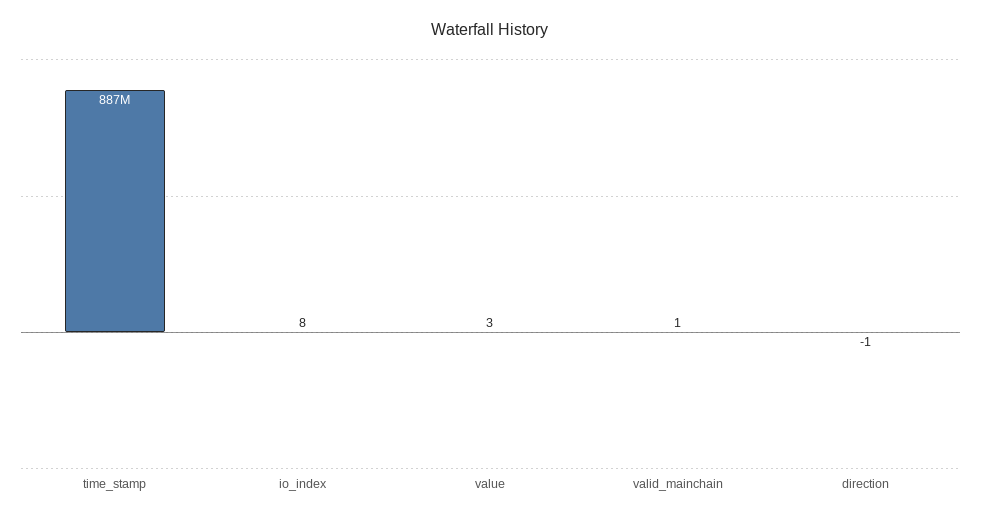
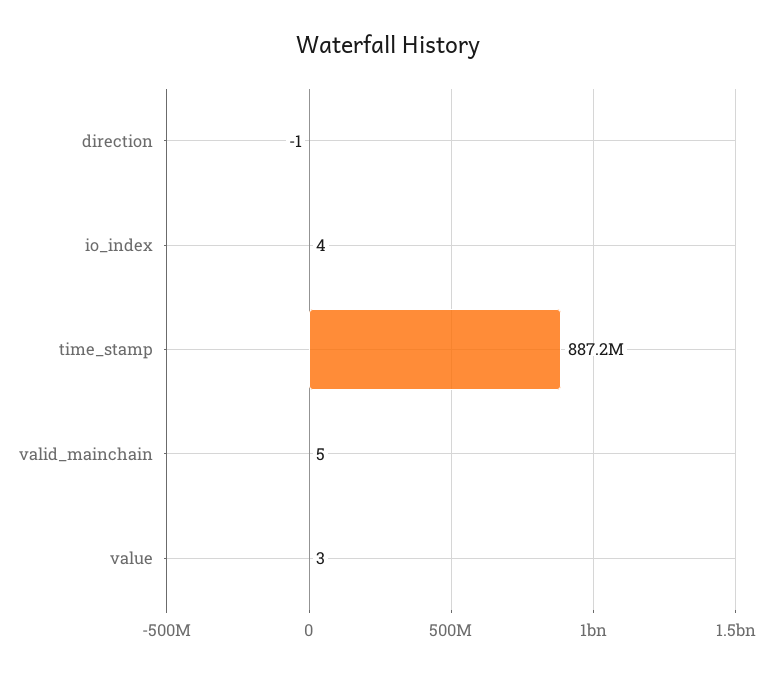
io_index: 8 -> 4
valid_mainchain: 1 -> 5

